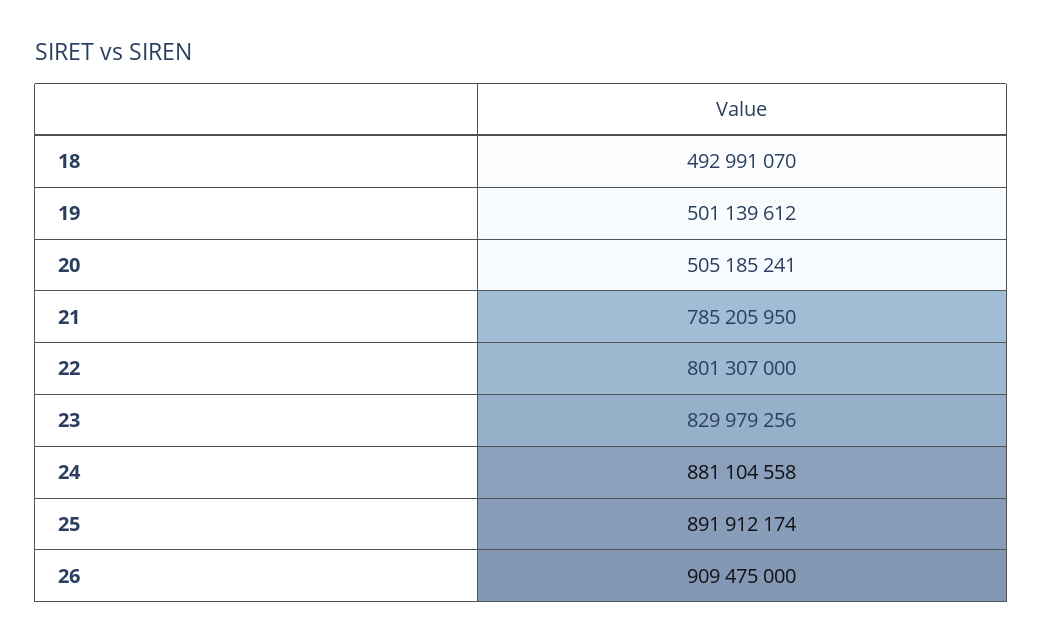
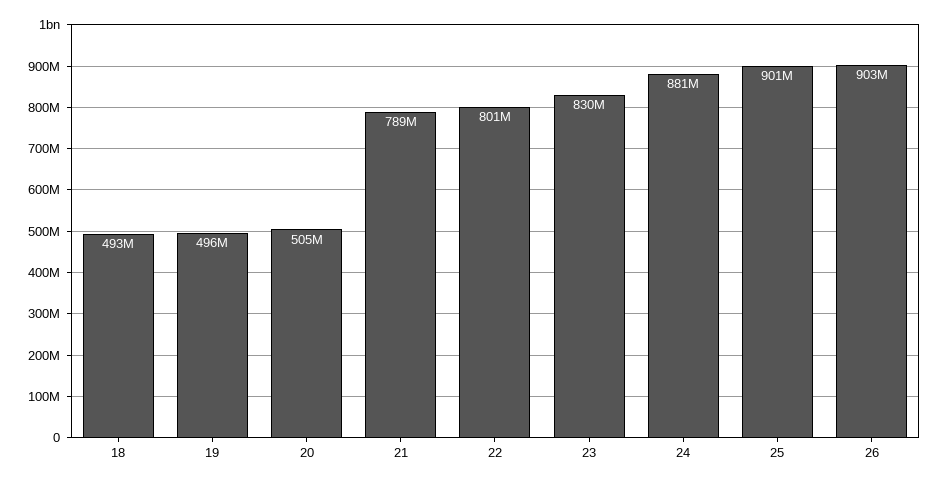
19: 501139612 -> 496000000
21: 785205950 -> 789000000
25: 891912174 -> 901000000
26: 909475000 -> 903000000

